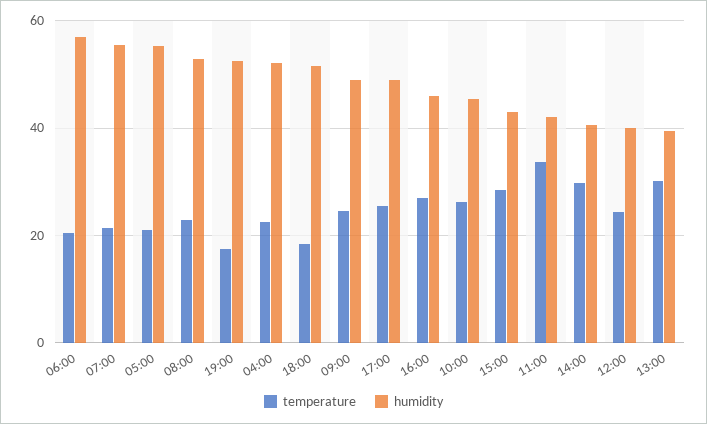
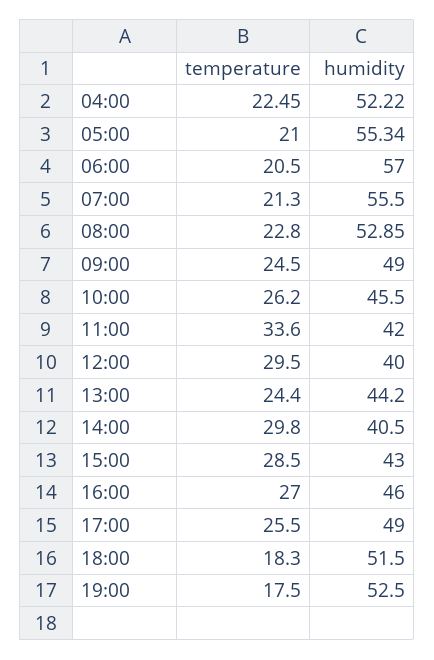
temperature, 12:00: 24 -> 29.5
temperature, 13:00: 30 -> 24.4
humidity, 13:00: 40 -> 44.2

